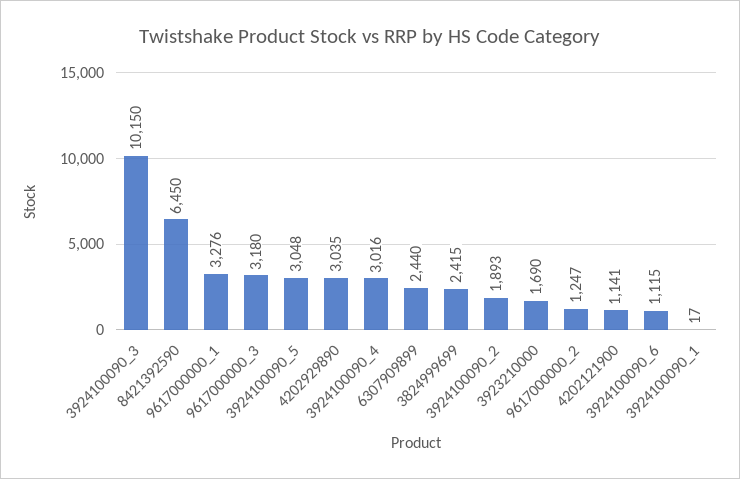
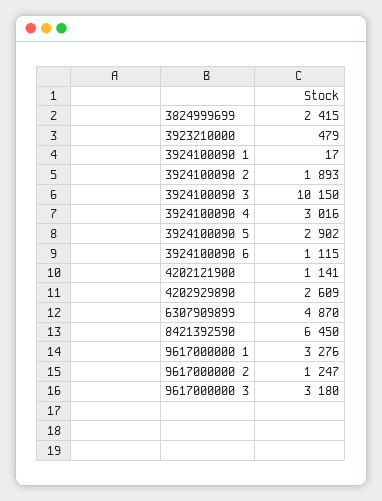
3924100090_5: 3048 -> 2902
4202929890: 3035 -> 2609
6307909899: 2440 -> 4870
3923210000: 1690 -> 479

